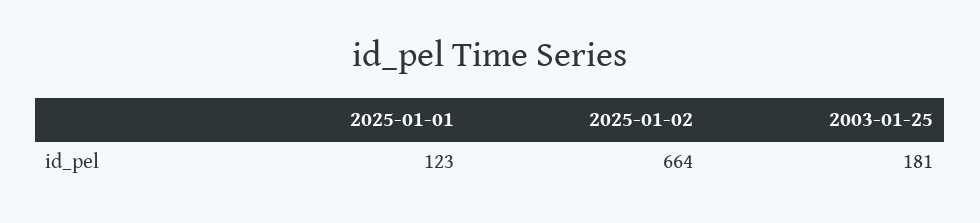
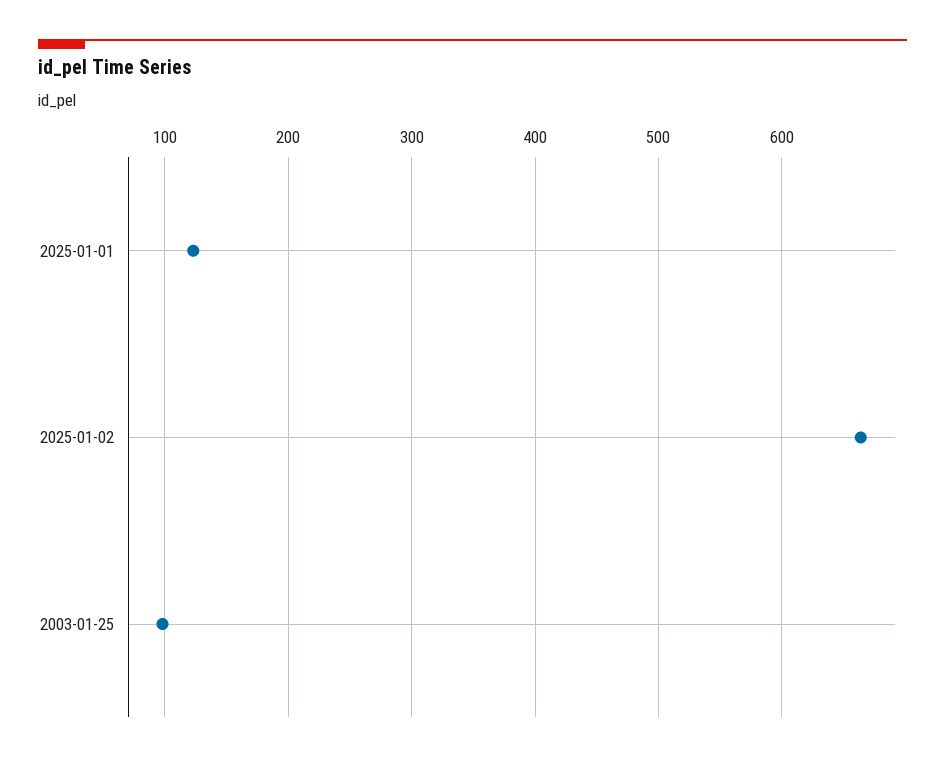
2003-01-25: 181 -> 100

